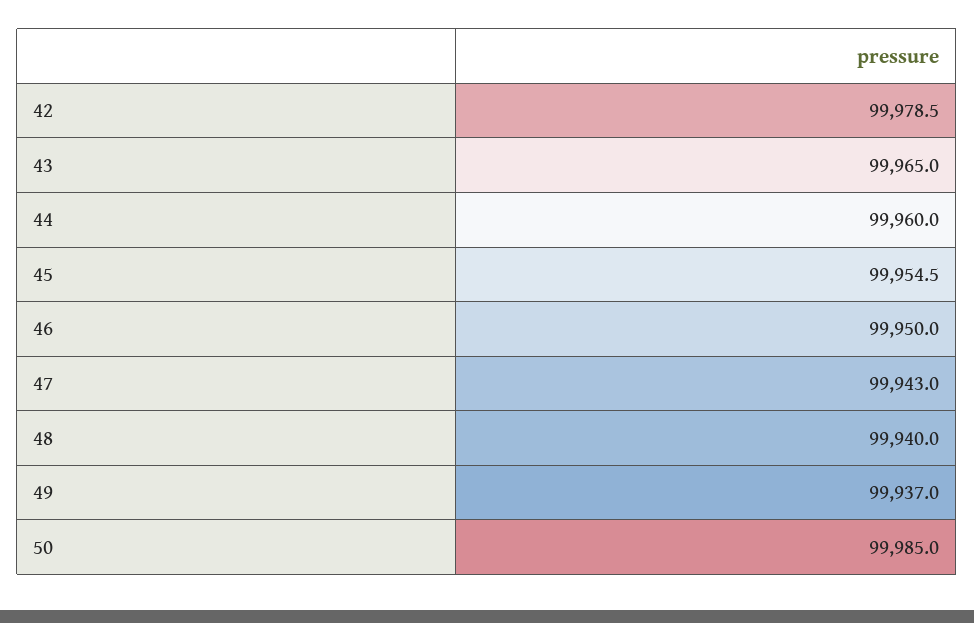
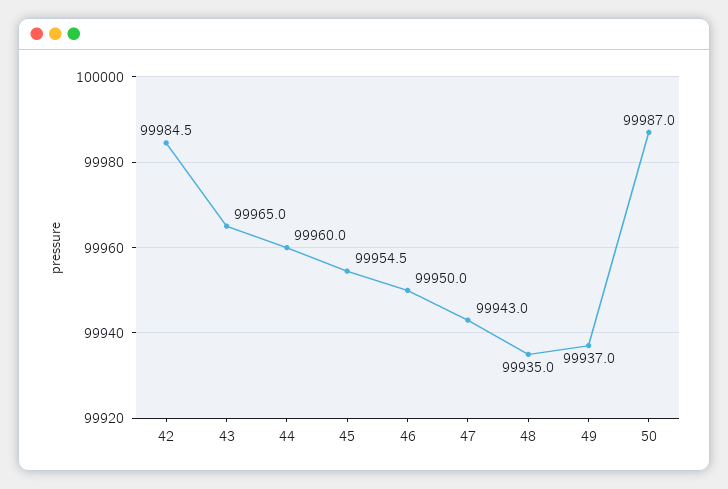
42: 99978.5 -> 99984.5
48: 99940 -> 99935
50: 99985 -> 99987

